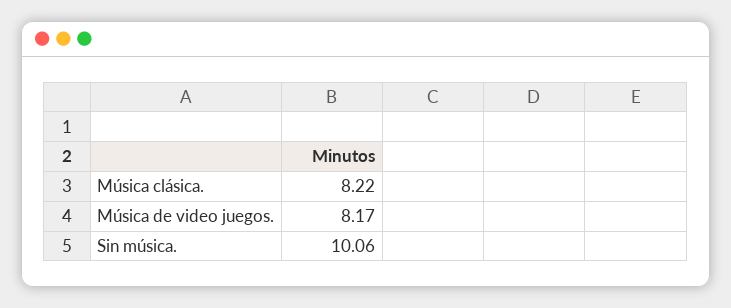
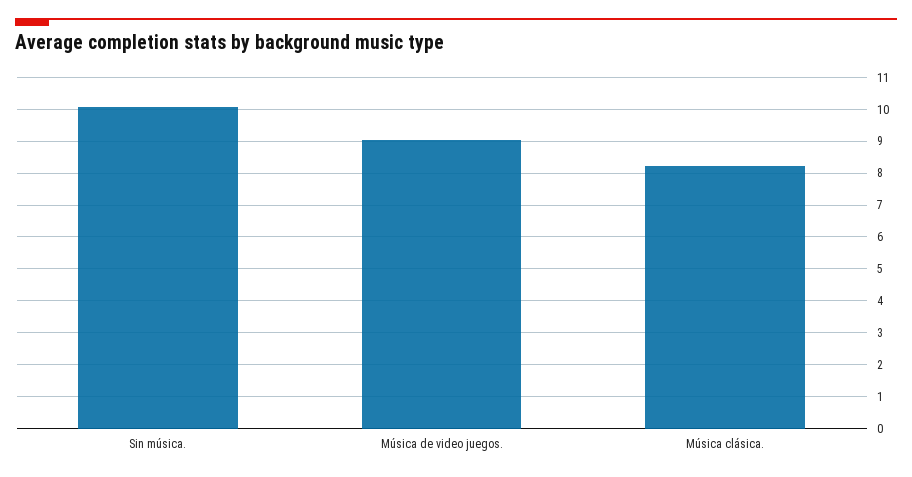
Música de video juegos.: 8.17 -> 9

